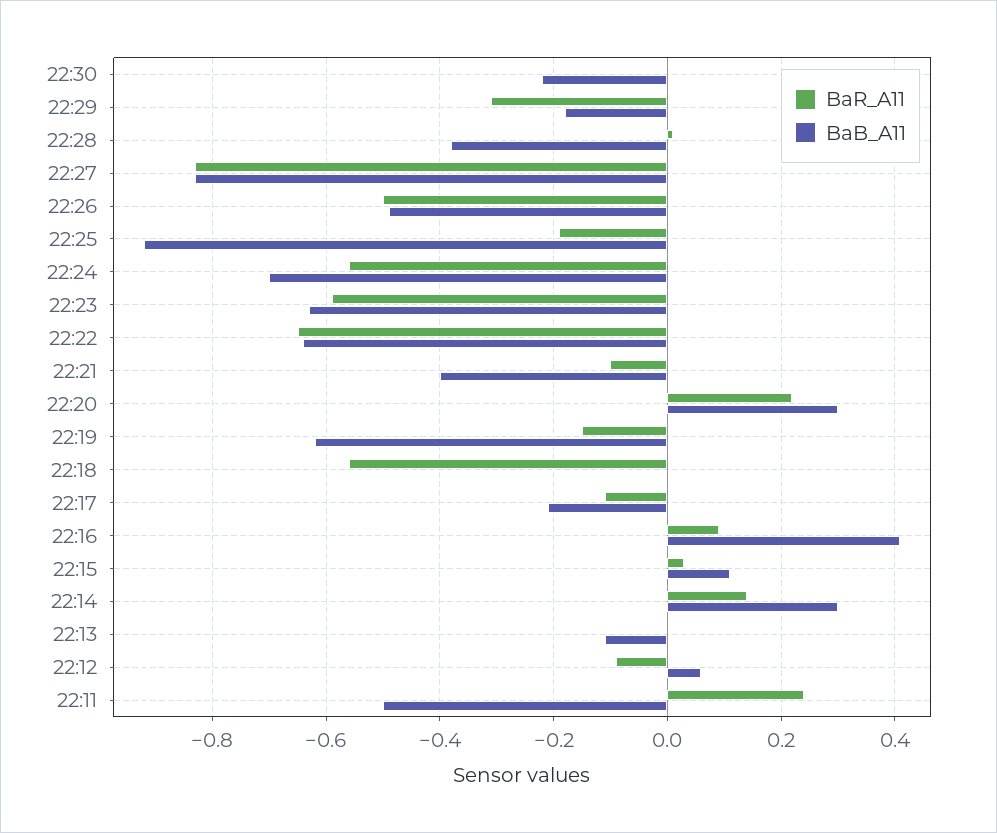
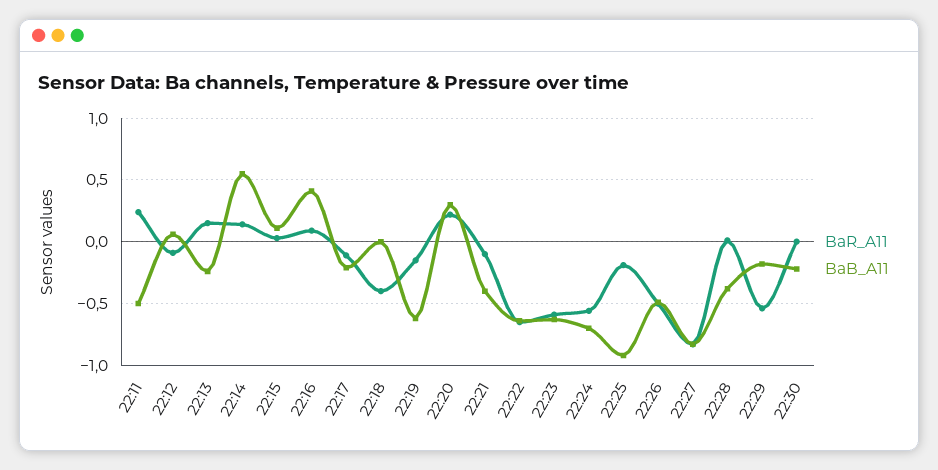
BaR_A11, 22:29: -0.3 -> -0.55
BaR_A11, 22:18: -0.55 -> -0.4
BaB_A11, 22:14: 0.3 -> 0.55
BaR_A11, 22:13: 0 -> 0.15
BaB_A11, 22:13: -0.1 -> -0.25

